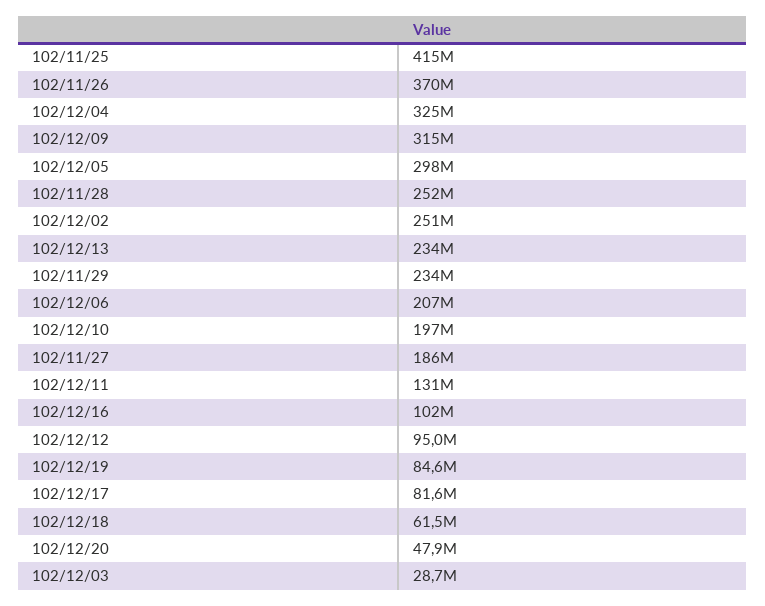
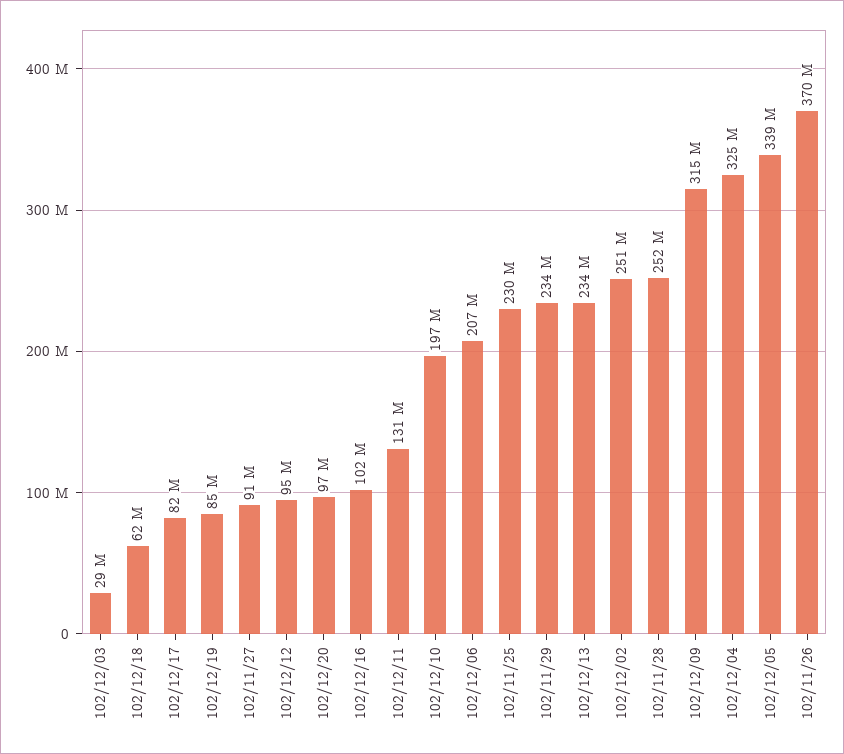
102/11/25: 415000000 -> 230000000
102/12/05: 298000000 -> 339000000
102/11/27: 186000000 -> 91000000
102/12/20: 47900000 -> 97000000

